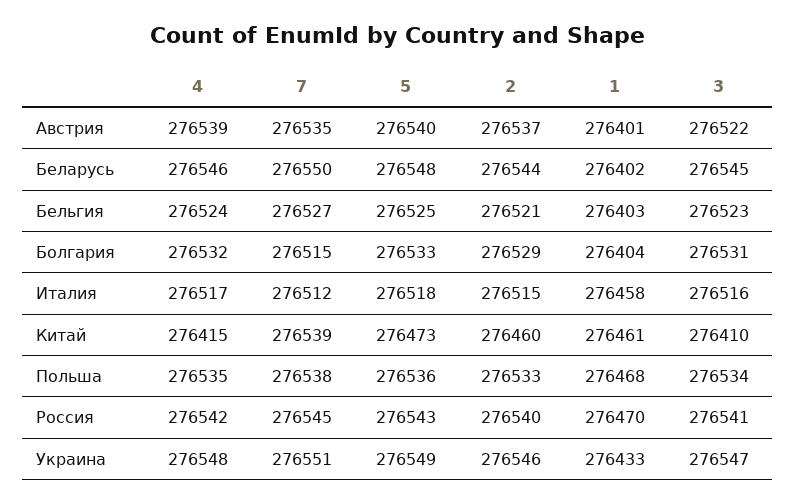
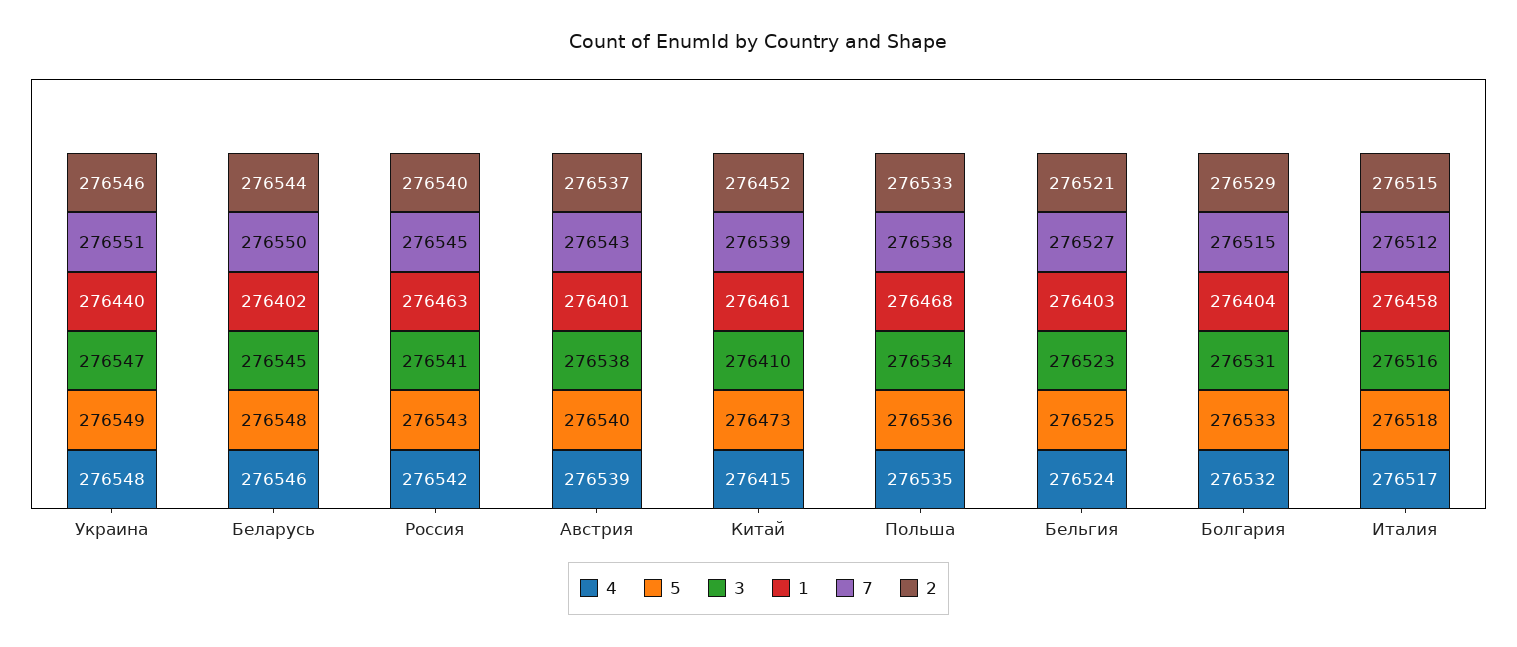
7, Австрия: 276535 -> 276543
3, Австрия: 276522 -> 276538
2, Китай: 276460 -> 276452
1, Россия: 276470 -> 276463
1, Украина: 276433 -> 276440

